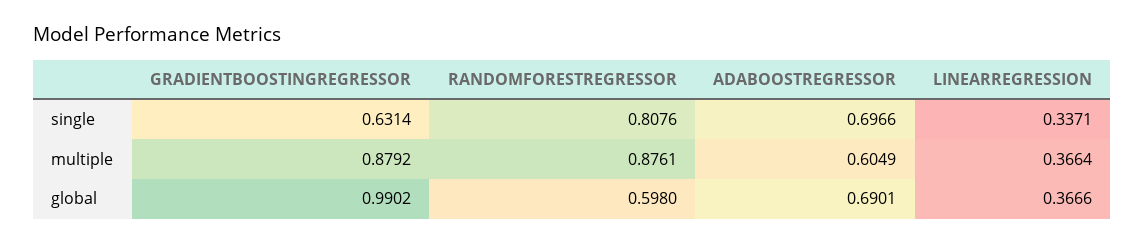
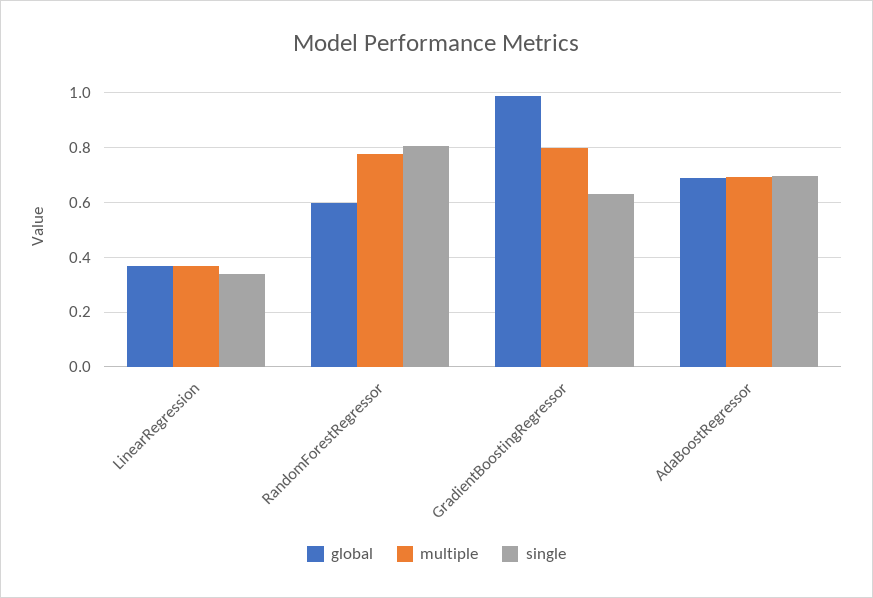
multiple, GRADIENTBOOSTINGREGRESSOR: 0.8792 -> 0.8
multiple, RANDOMFORESTREGRESSOR: 0.8761 -> 0.775
multiple, ADABOOSTREGRESSOR: 0.6049 -> 0.7

